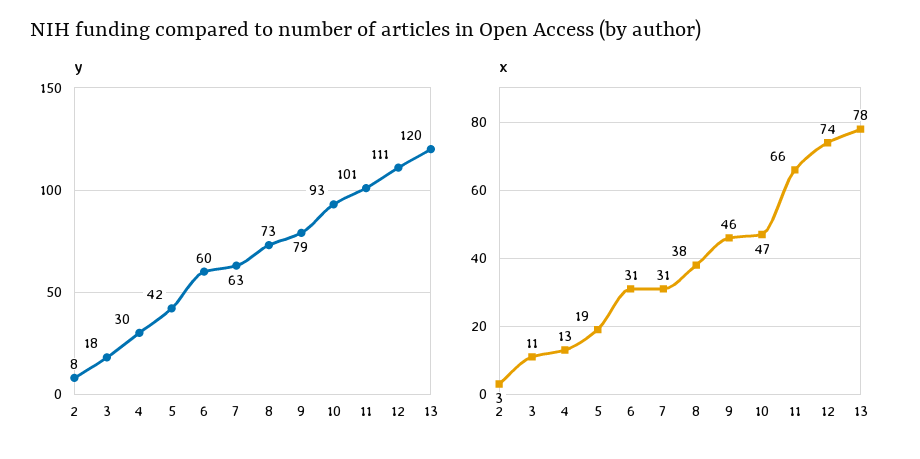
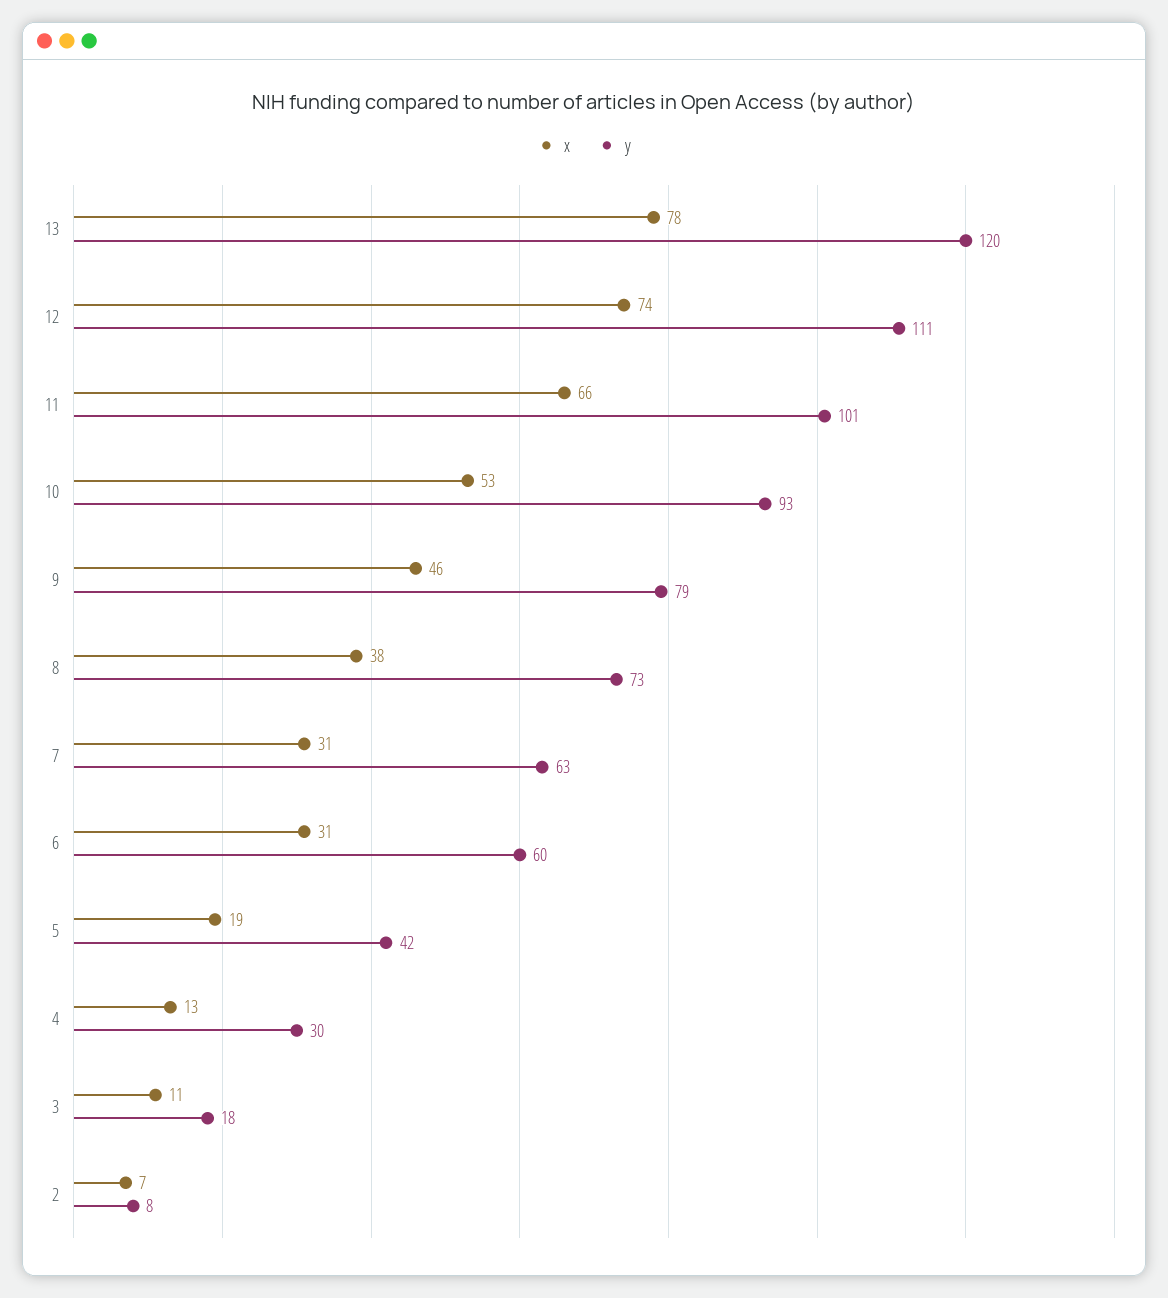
x, 2: 3 -> 7
x, 10: 47 -> 53

